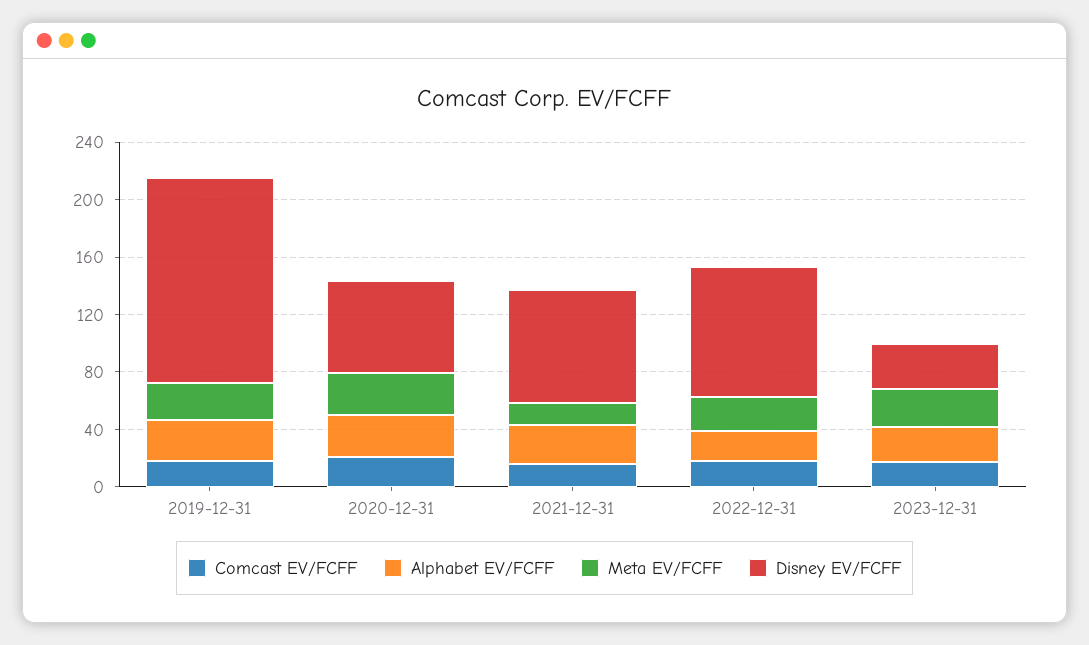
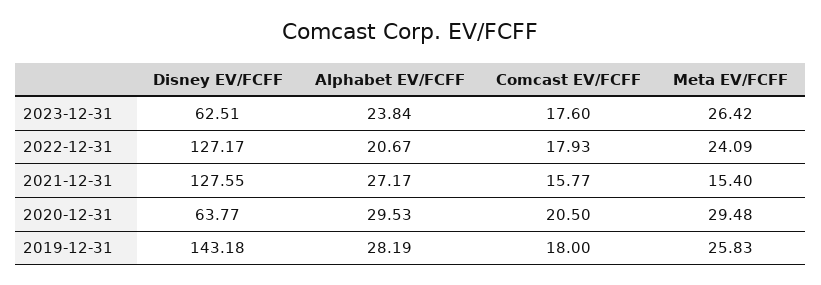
Disney EV/FCFF, 2021-12-31: 80 -> 127.55
Disney EV/FCFF, 2022-12-31: 90 -> 127.17
Disney EV/FCFF, 2023-12-31: 30 -> 62.51

